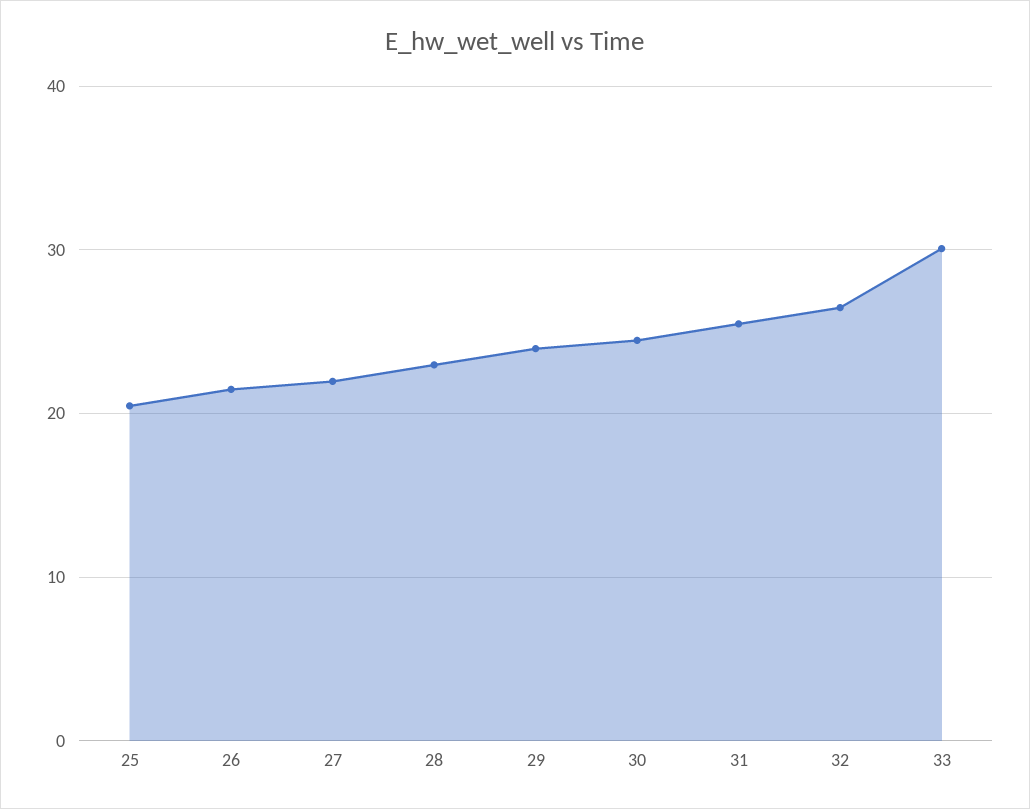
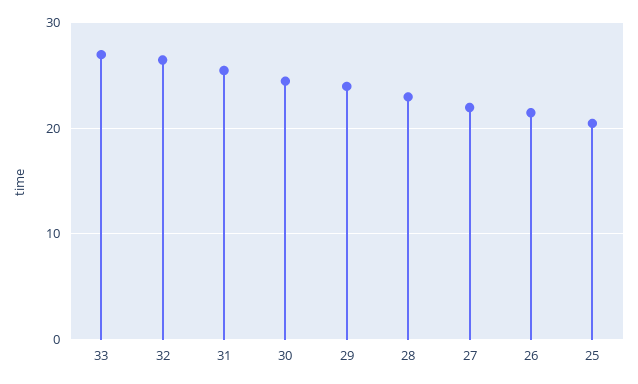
33: 30 -> 27

